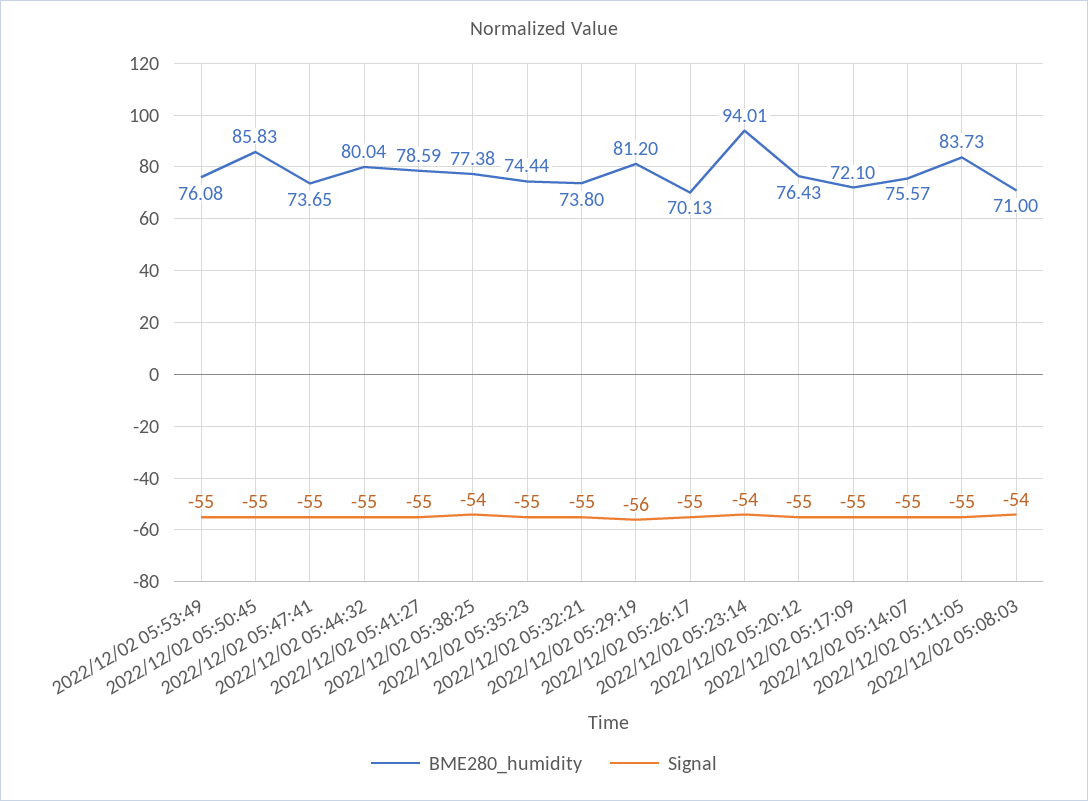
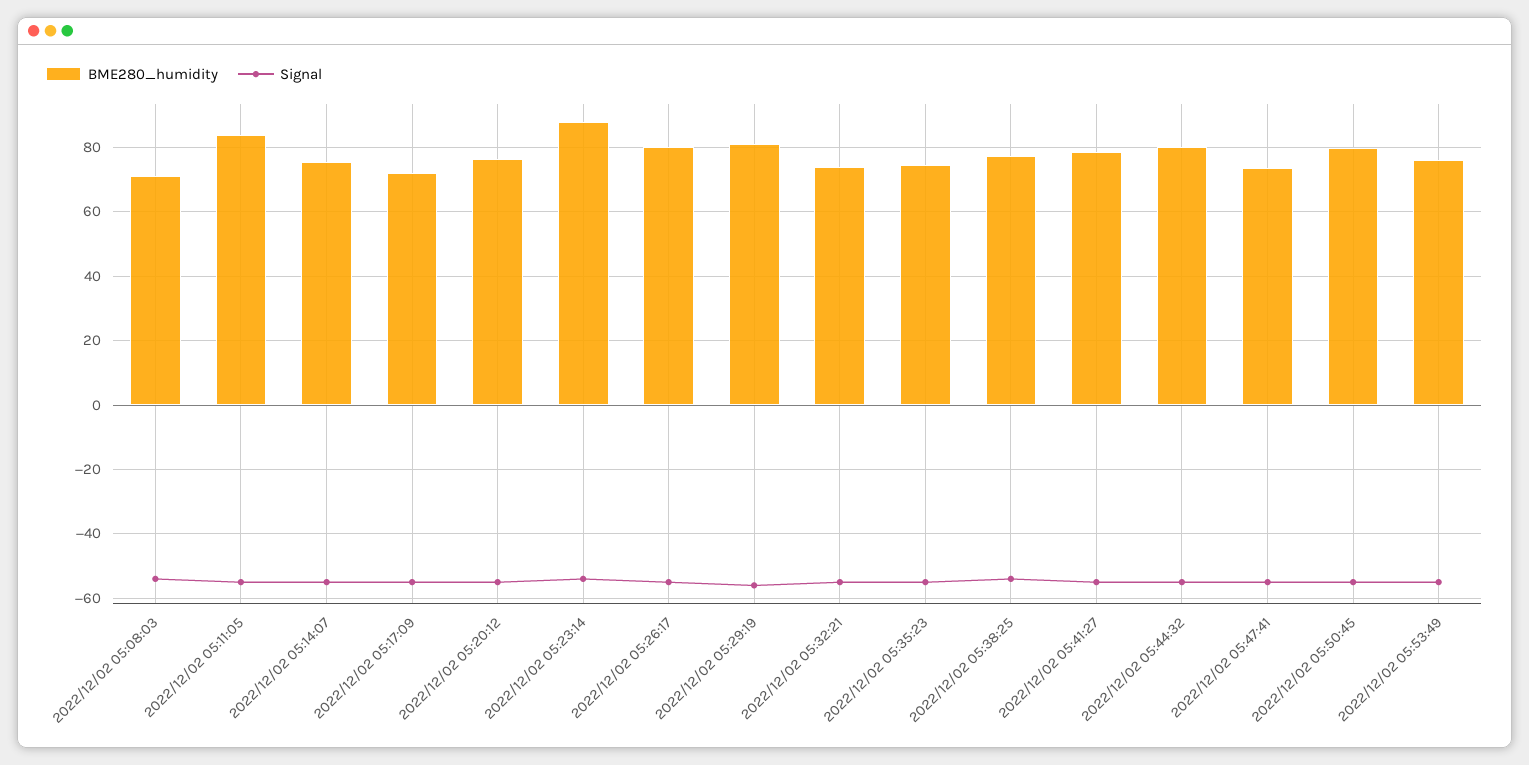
BME280_humidity, 2022/12/02 05:50:45: 85.83 -> 80
BME280_humidity, 2022/12/02 05:26:17: 70.13 -> 80
BME280_humidity, 2022/12/02 05:23:14: 94.01 -> 88

